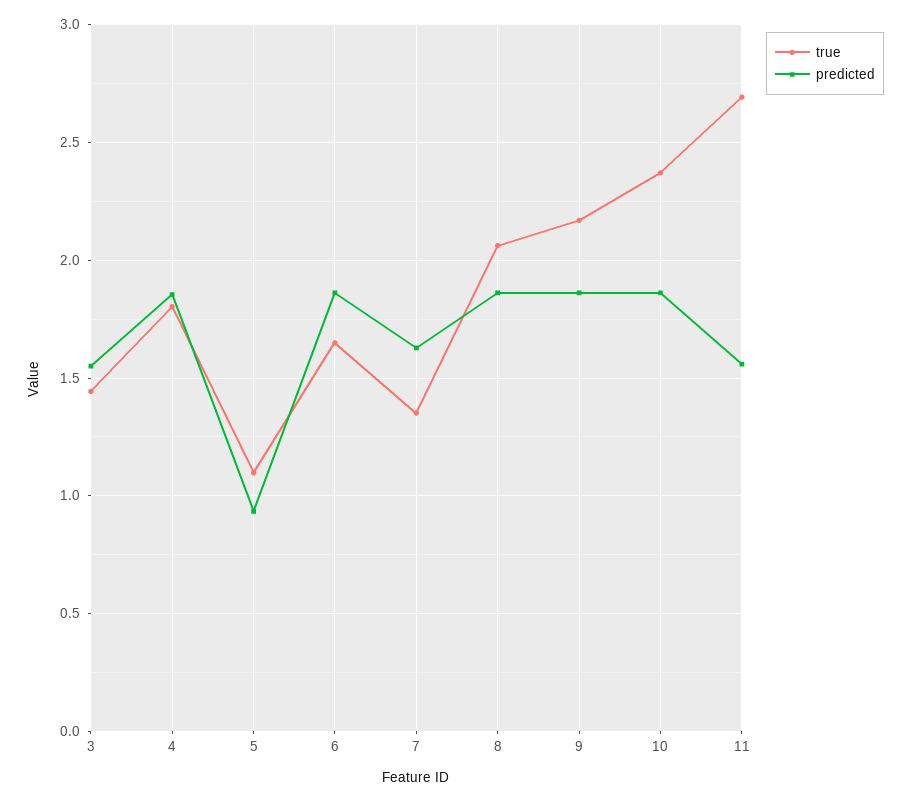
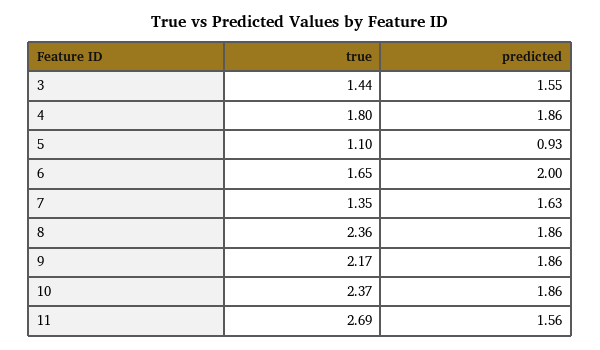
predicted, 6: 1.85 -> 2
true, 8: 2.05 -> 2.36

